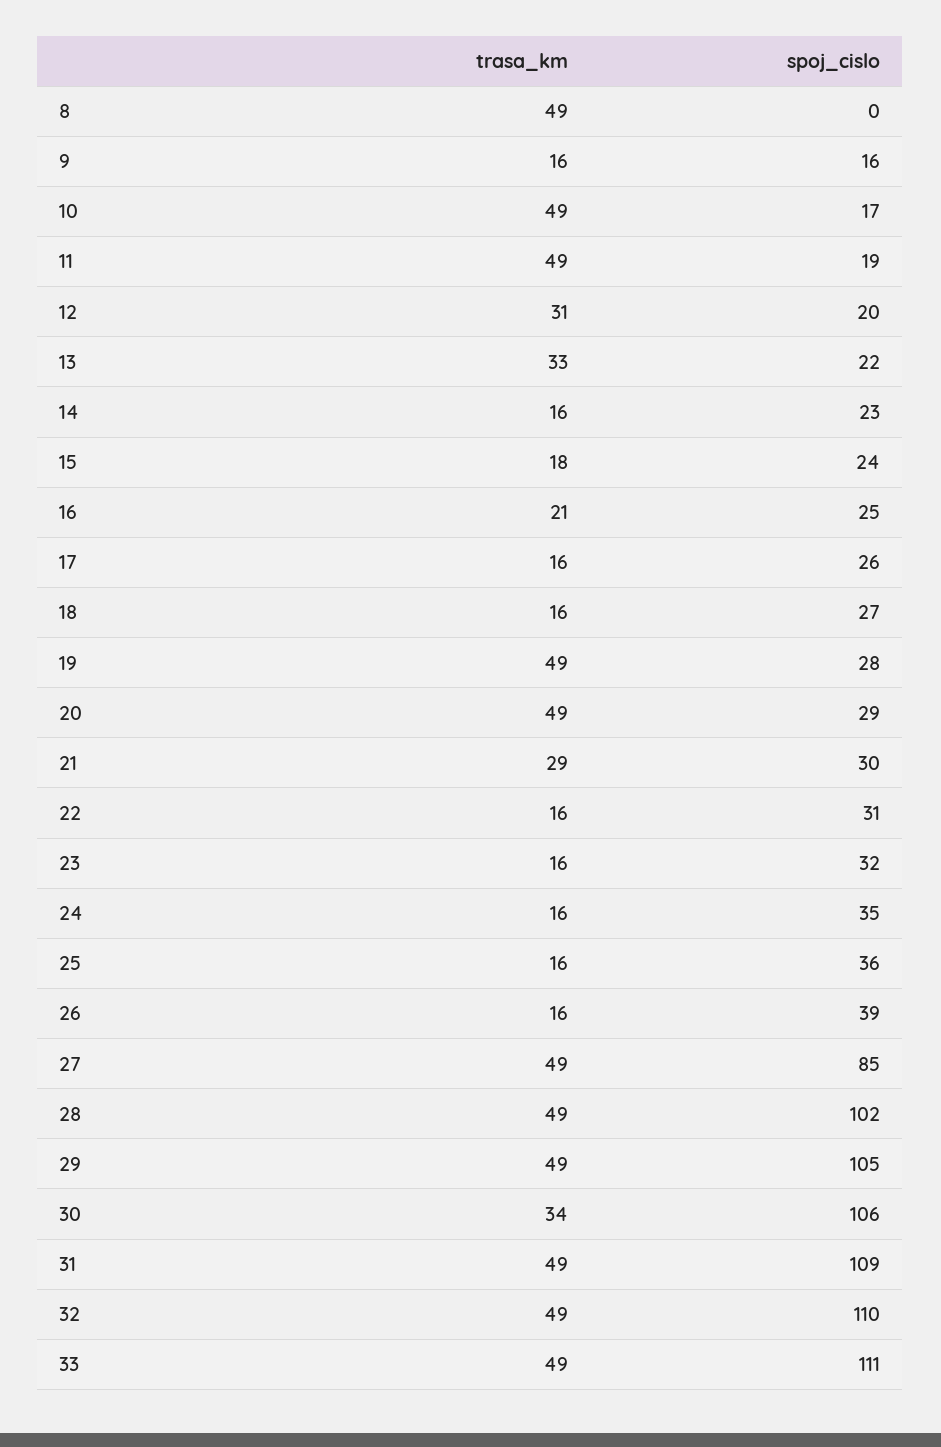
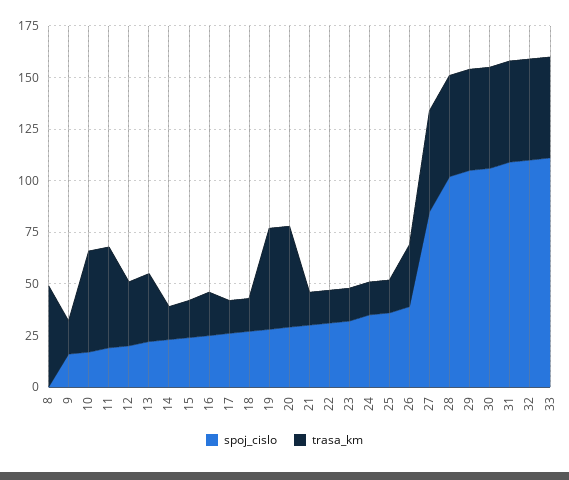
trasa_km, 21: 29 -> 15
trasa_km, 26: 16 -> 30
trasa_km, 30: 34 -> 50

